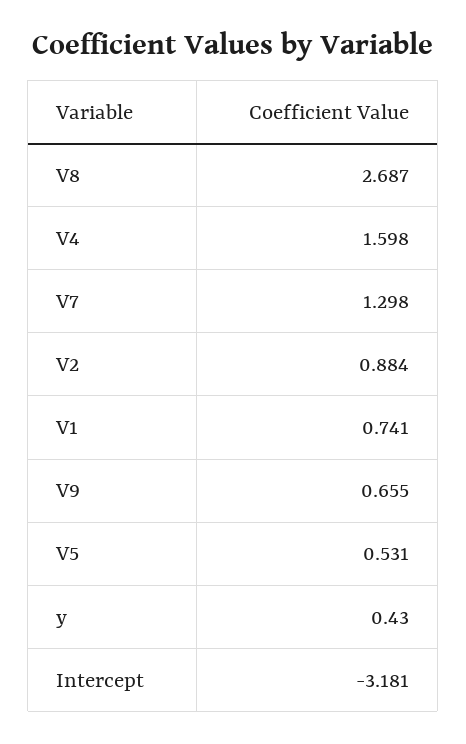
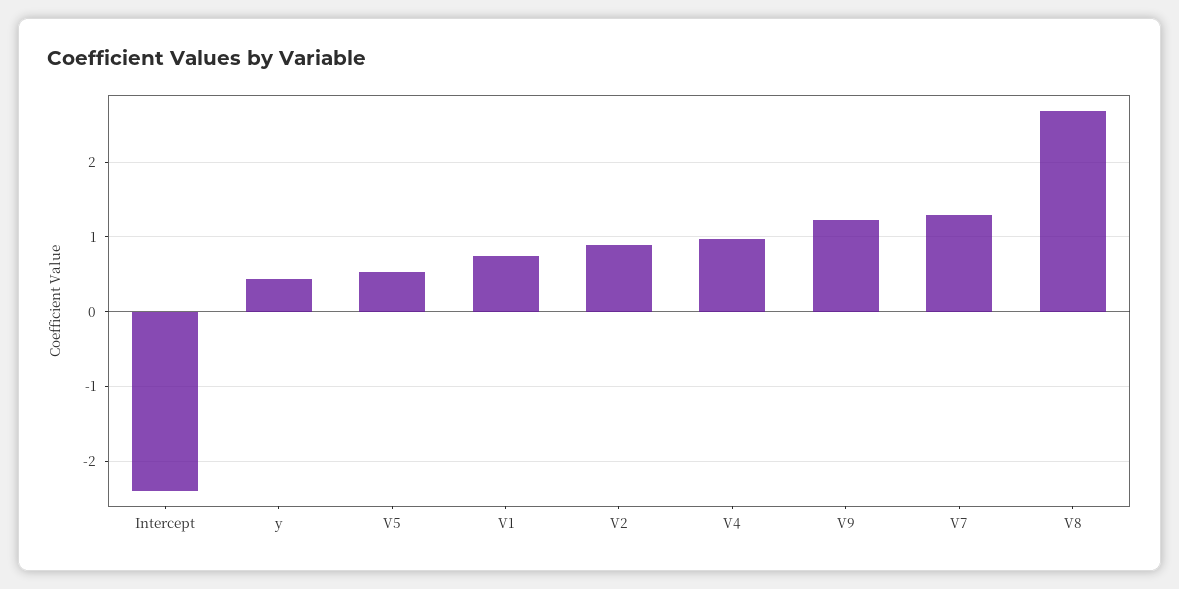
V4: 1.598 -> 1
V9: 0.655 -> 1.2
Intercept: -3.181 -> -2.4

